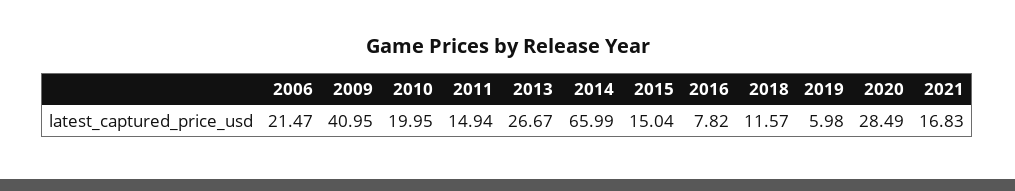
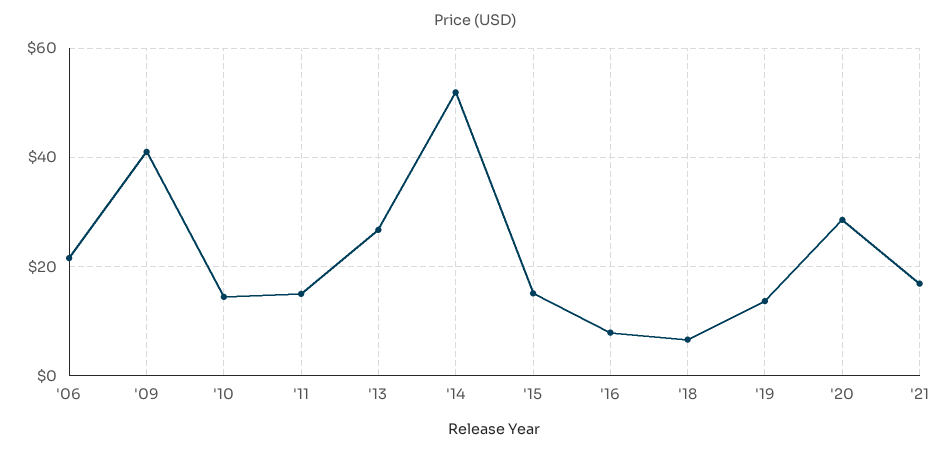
2010: 19.95 -> 14
2014: 65.99 -> 52
2018: 11.57 -> 6
2019: 5.98 -> 14

